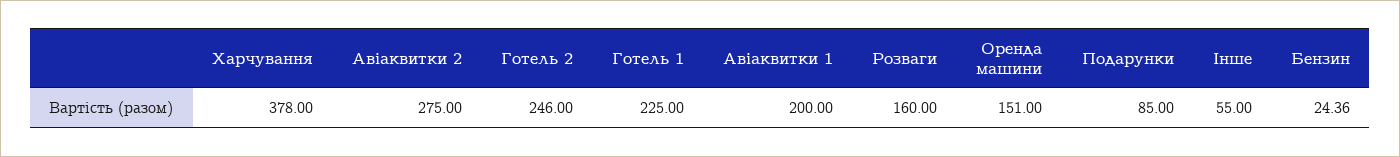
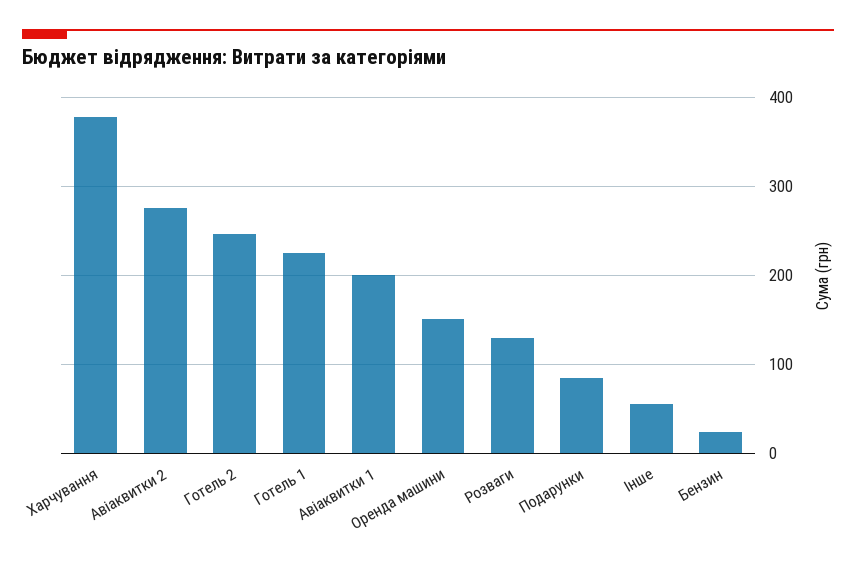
Розваги: 160 -> 130

